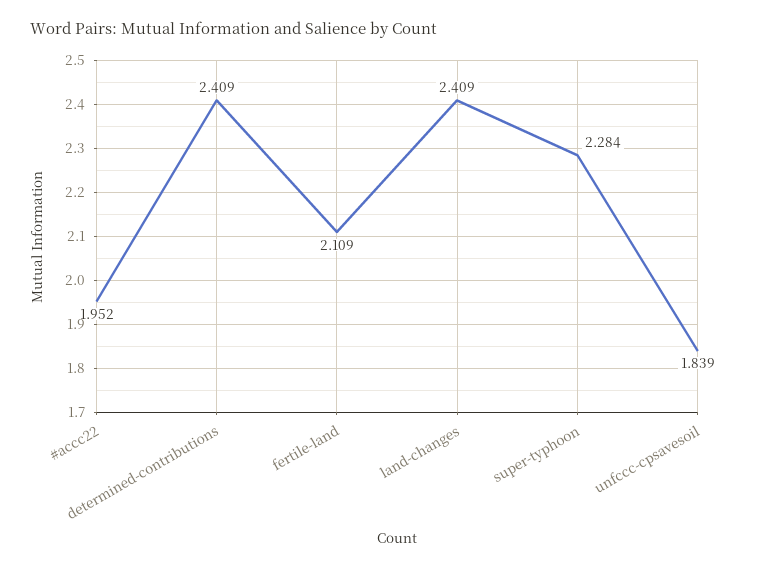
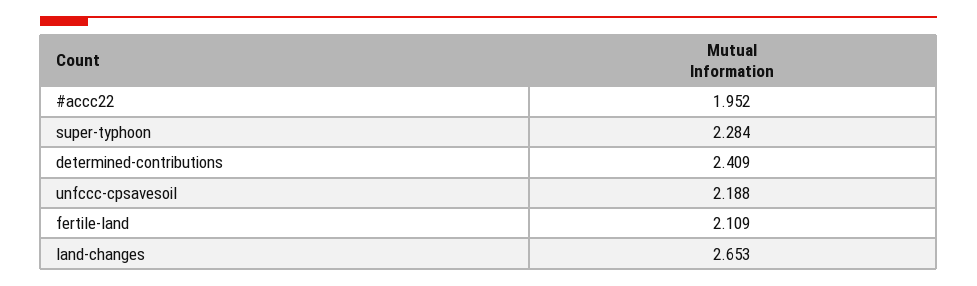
land-changes: 2.409 -> 2.653
unfccc-cpsavesoil: 1.839 -> 2.188

